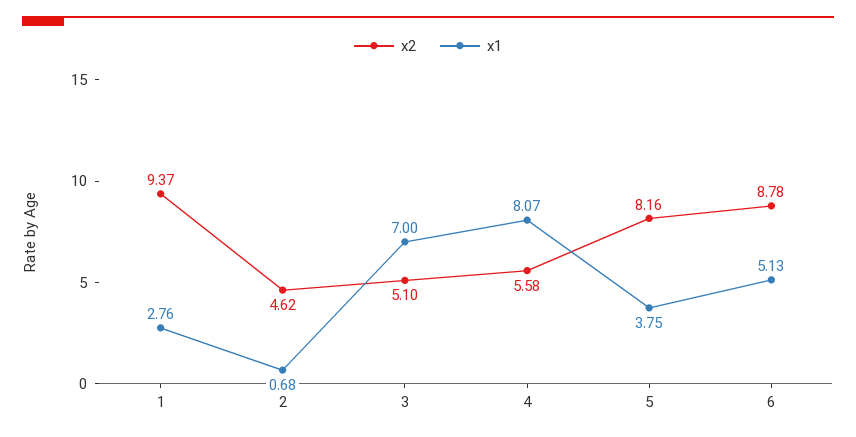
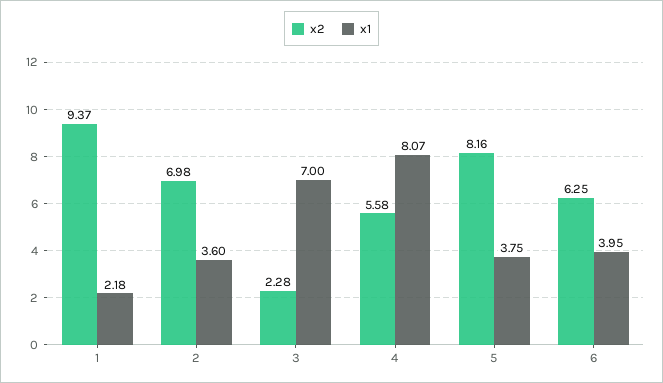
x1, 1: 2.76 -> 2.18
x2, 2: 4.62 -> 6.98
x1, 2: 0.68 -> 3.6
x2, 3: 5.1 -> 2.28
x2, 6: 8.78 -> 6.25
x1, 6: 5.13 -> 3.95

